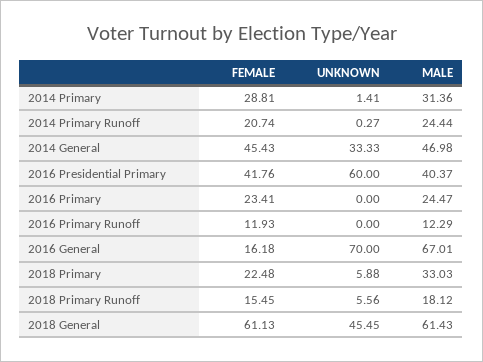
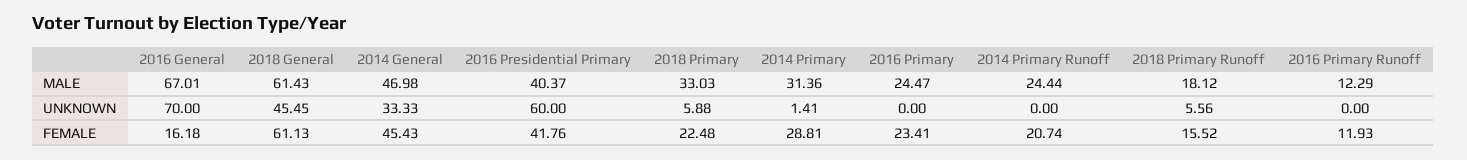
UNKNOWN, 2014 Primary Runoff: 0.27 -> 0
FEMALE, 2018 Primary Runoff: 15.45 -> 15.52

